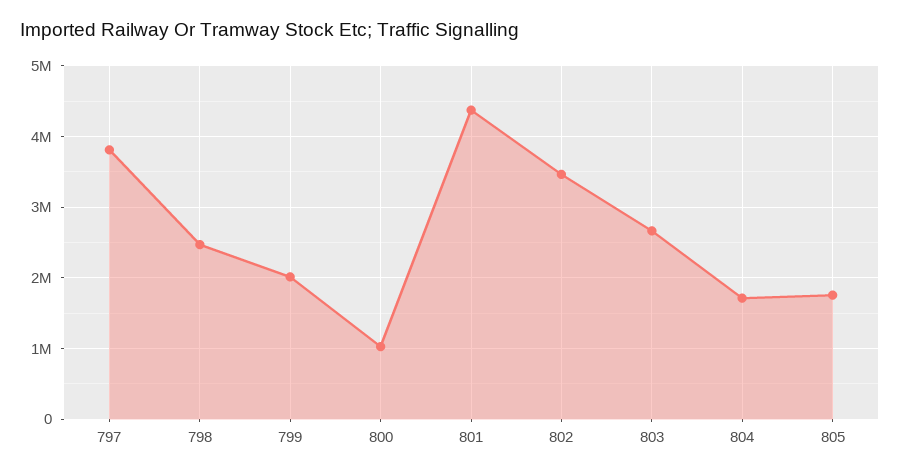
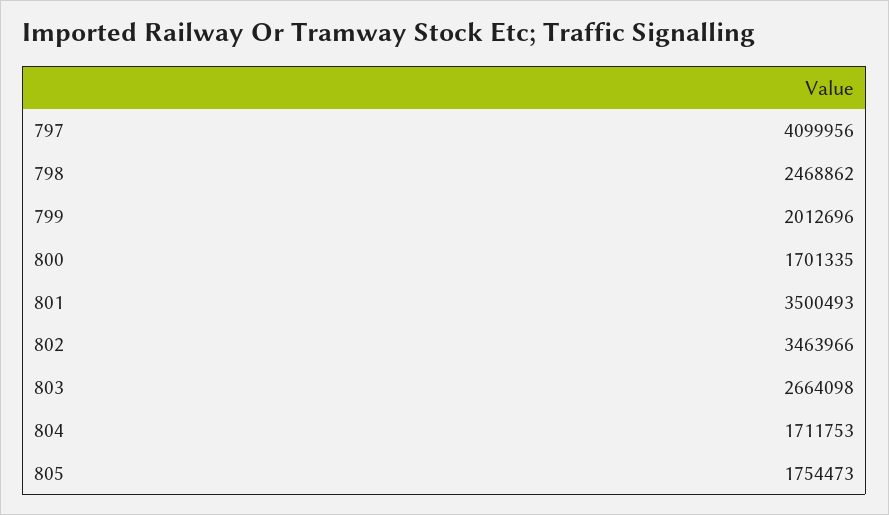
797: 3800000 -> 4099956
800: 1000000 -> 1701335
801: 4400000 -> 3500493

